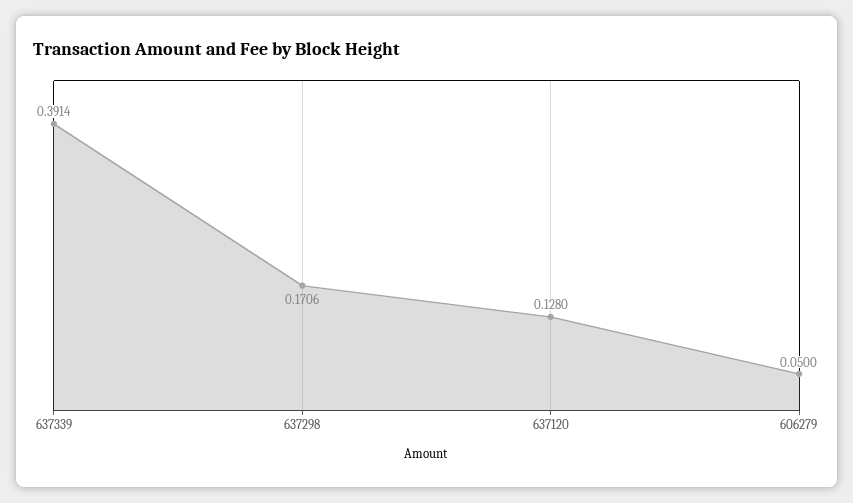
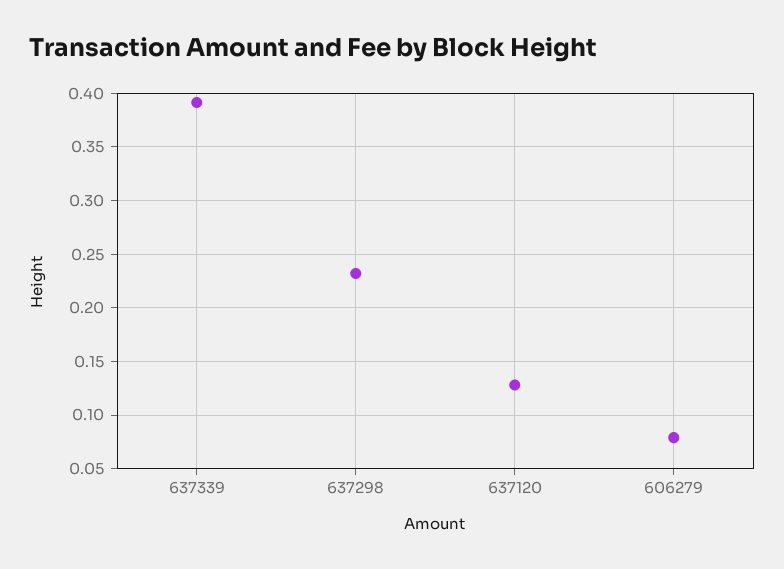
637298: 0.1706 -> 0.23
606279: 0.05 -> 0.08

